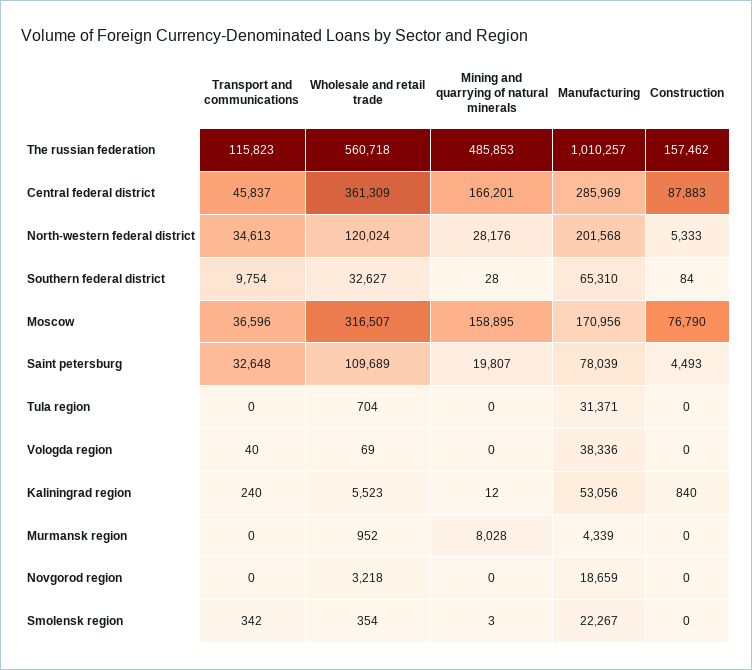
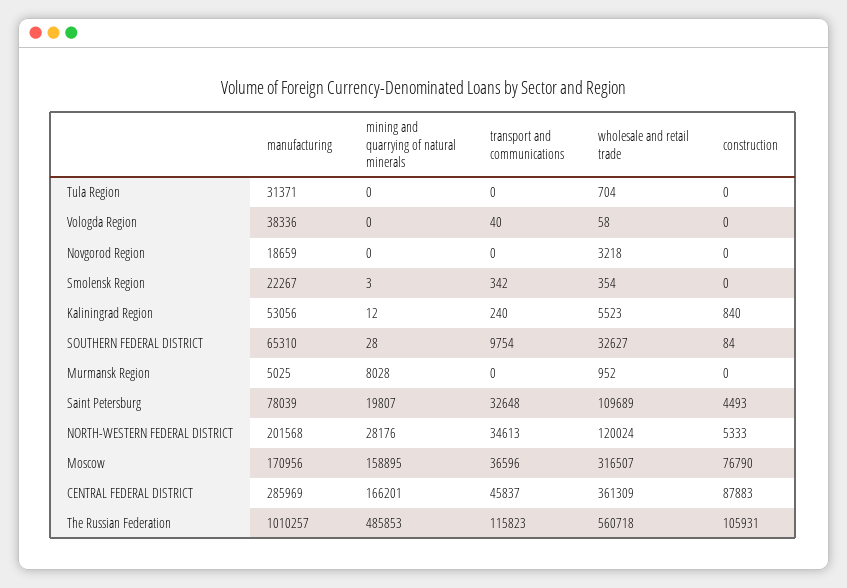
Construction, The russian federation: 157462 -> 105931
Wholesale and retail trade, Vologda region: 69 -> 58
Manufacturing, Murmansk region: 4339 -> 5025

